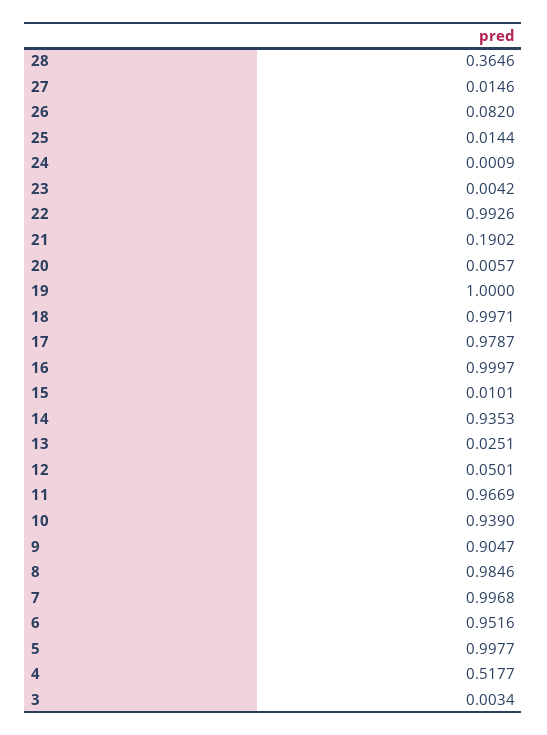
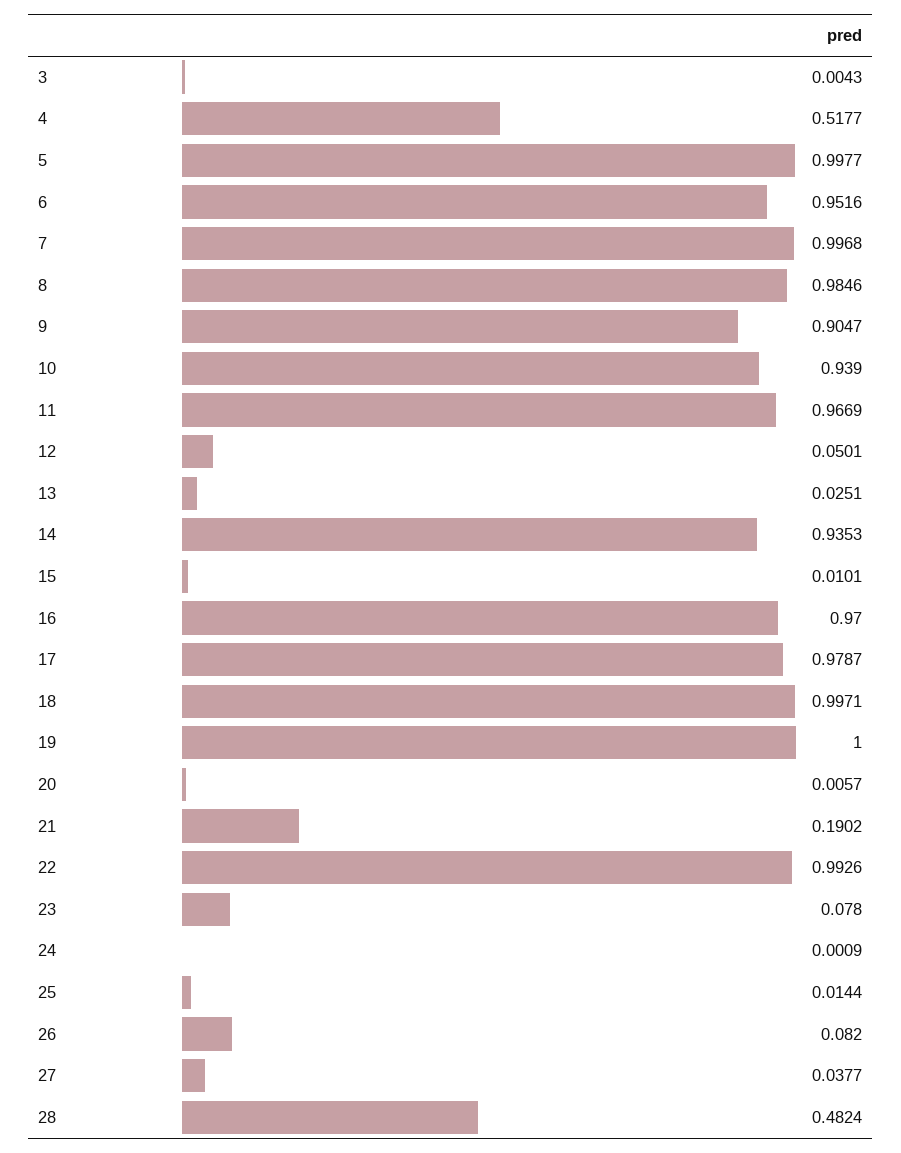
28: 0.3646 -> 0.4824
27: 0.0146 -> 0.0377
23: 0.0042 -> 0.078
16: 0.9997 -> 0.97
3: 0.0034 -> 0.0043

